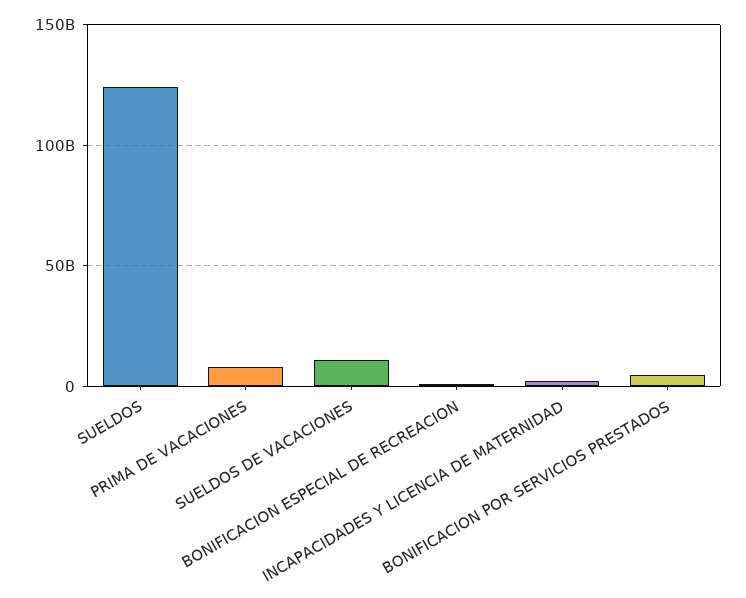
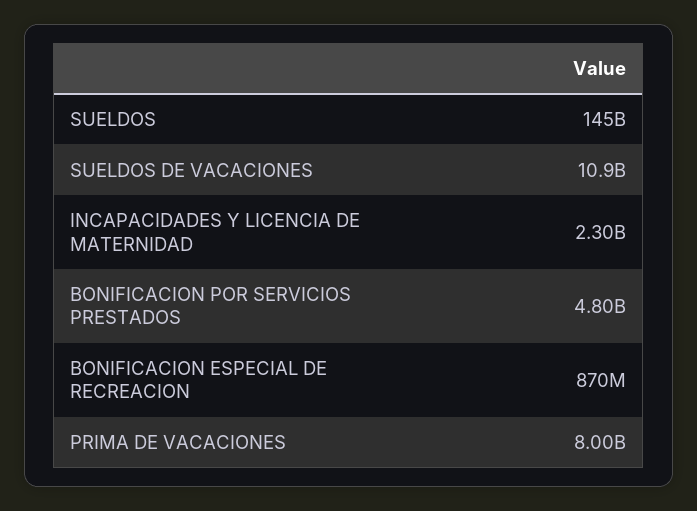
SUELDOS: 125000000000 -> 145000000000

